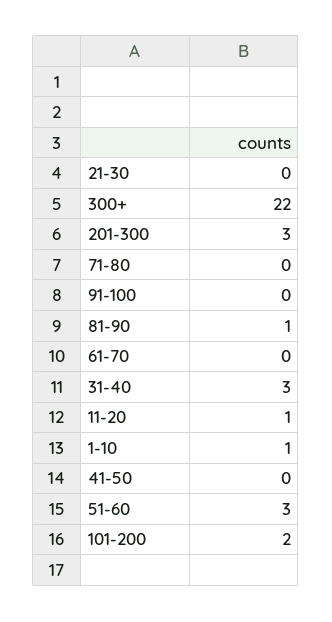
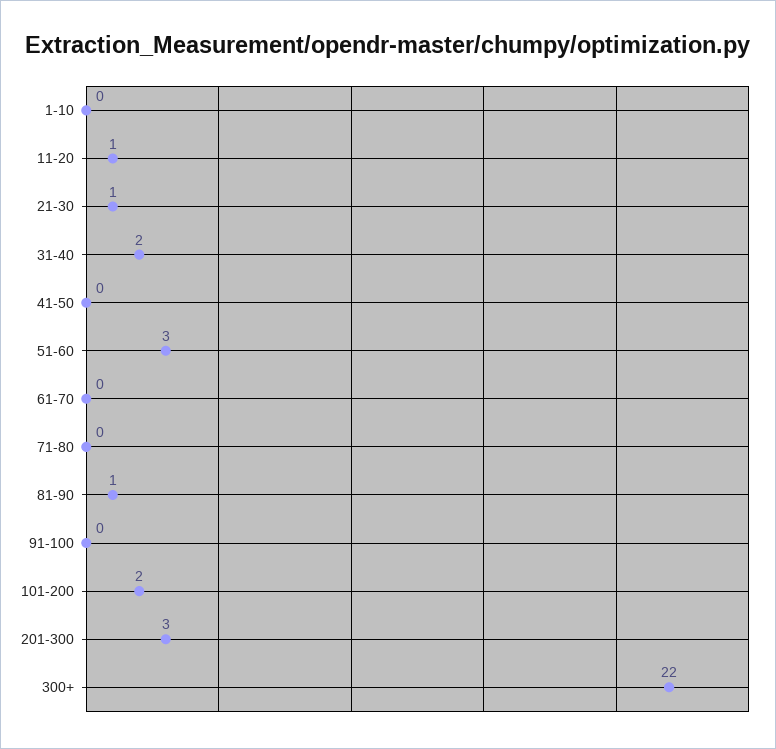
21-30: 0 -> 1
31-40: 3 -> 2
1-10: 1 -> 0

